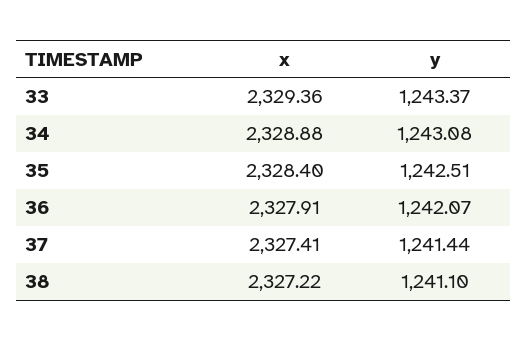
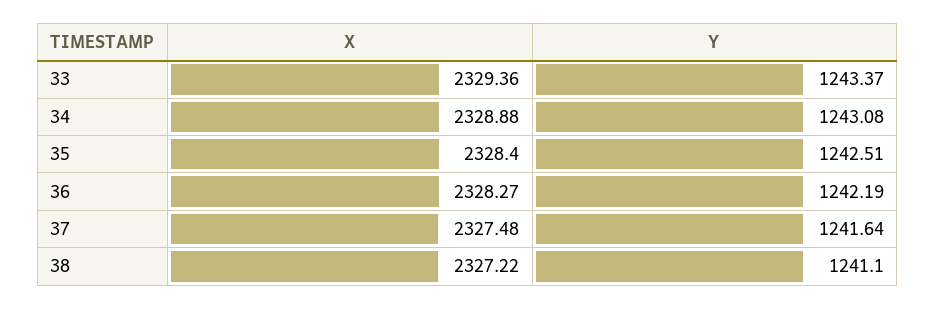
x, 36: 2327.91 -> 2328.27
y, 36: 1242.07 -> 1242.19
x, 37: 2327.41 -> 2327.48
y, 37: 1241.44 -> 1241.64

